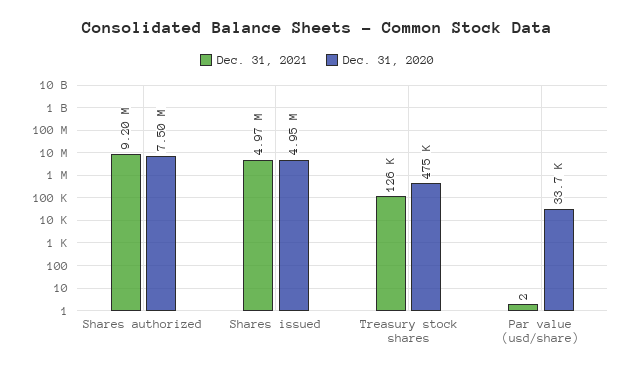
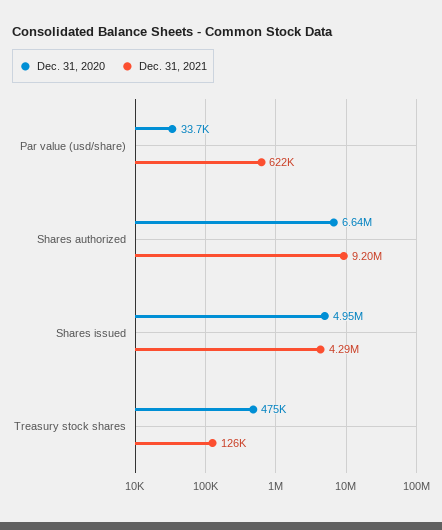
Dec. 31, 2020, Shares authorized: 7500000 -> 6640000
Dec. 31, 2021, Shares issued: 4970000 -> 4290000
Dec. 31, 2021, Par value (usd/share): 2 -> 622000

